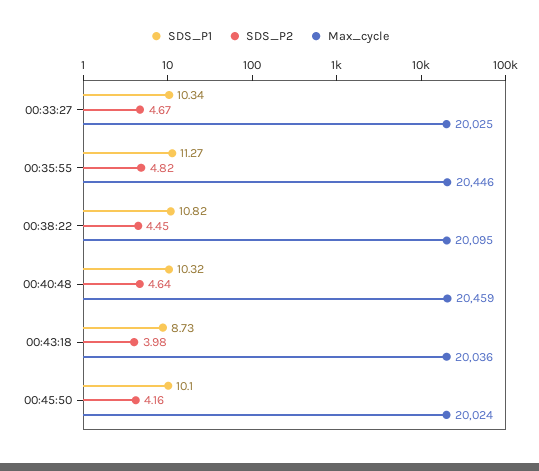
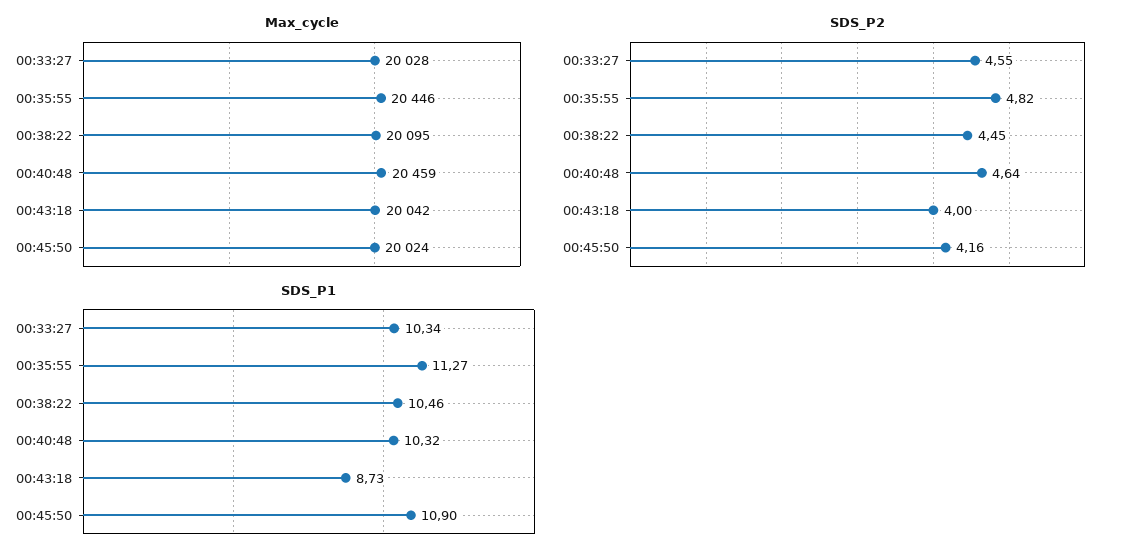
SDS_P2, 00:33:27: 4.67 -> 4.55
Max_cycle, 00:33:27: 20025 -> 20028
SDS_P1, 00:38:22: 10.82 -> 10.46
SDS_P2, 00:43:18: 3.98 -> 4
Max_cycle, 00:43:18: 20036 -> 20042
SDS_P1, 00:45:50: 10.1 -> 10.9

